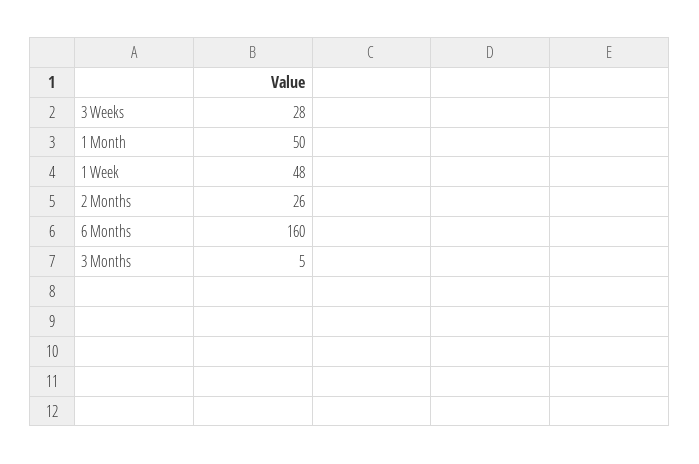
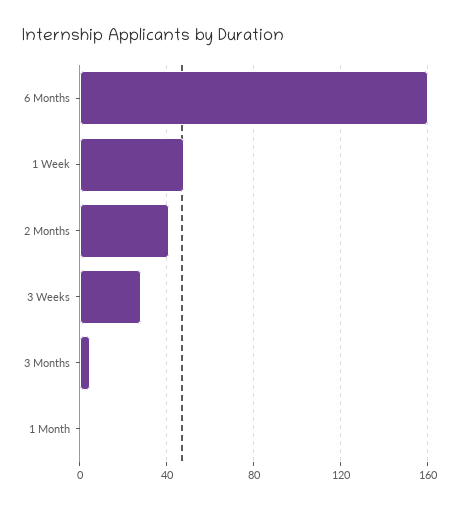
1 Month: 50 -> 0
2 Months: 26 -> 40

